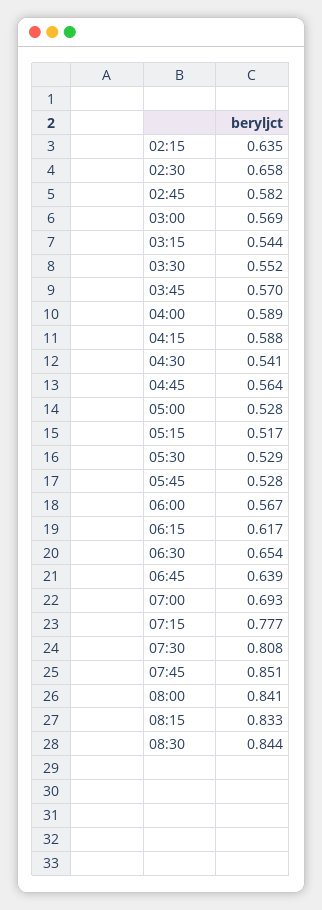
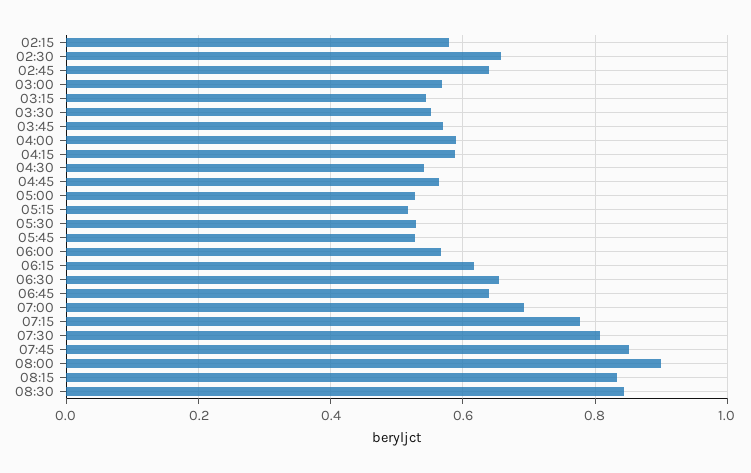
02:15: 0.635 -> 0.58
02:45: 0.582 -> 0.64
08:00: 0.841 -> 0.9

